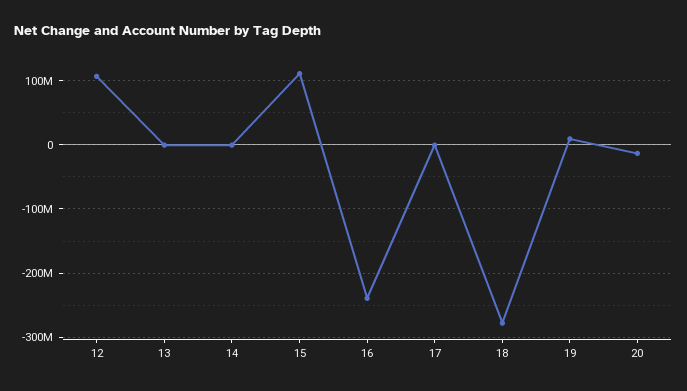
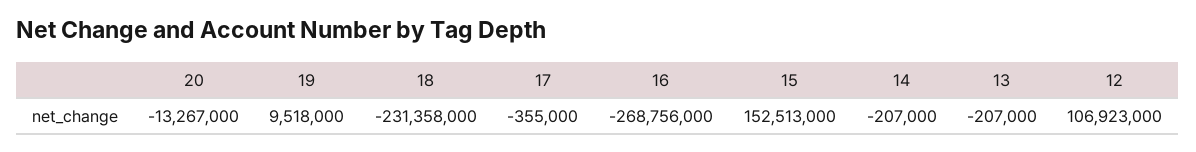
15: 110000000 -> 152513000
16: -240000000 -> -268756000
18: -280000000 -> -231358000

